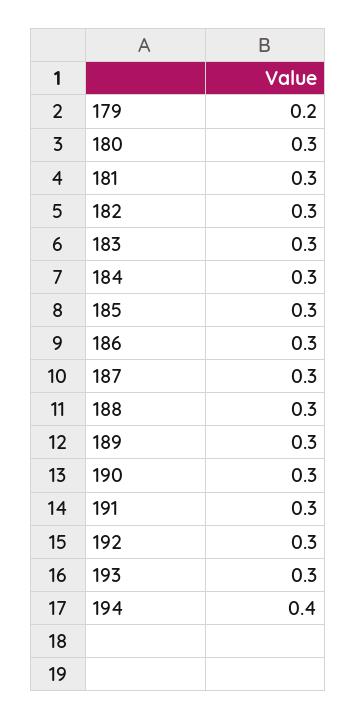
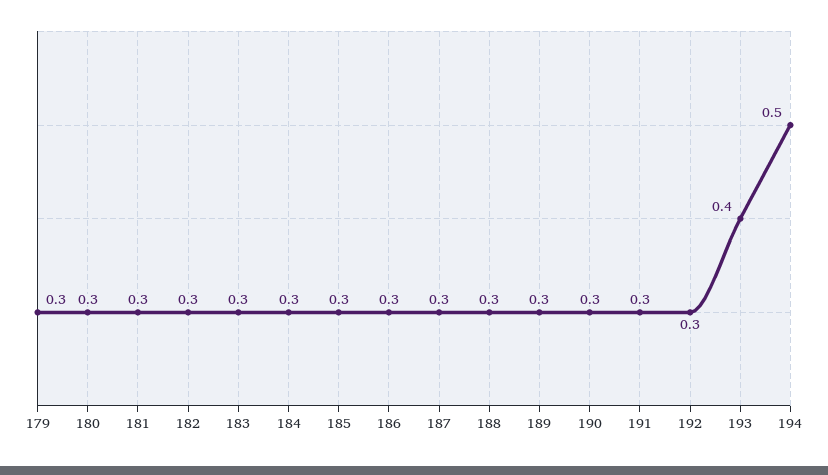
179: 0.2 -> 0.3
193: 0.3 -> 0.4
194: 0.4 -> 0.5

